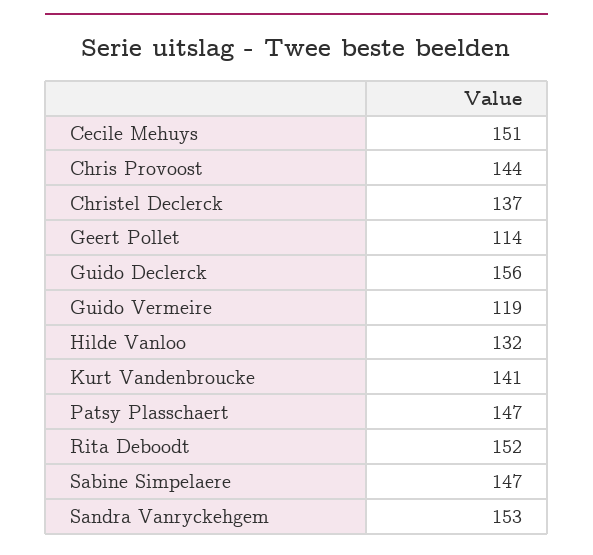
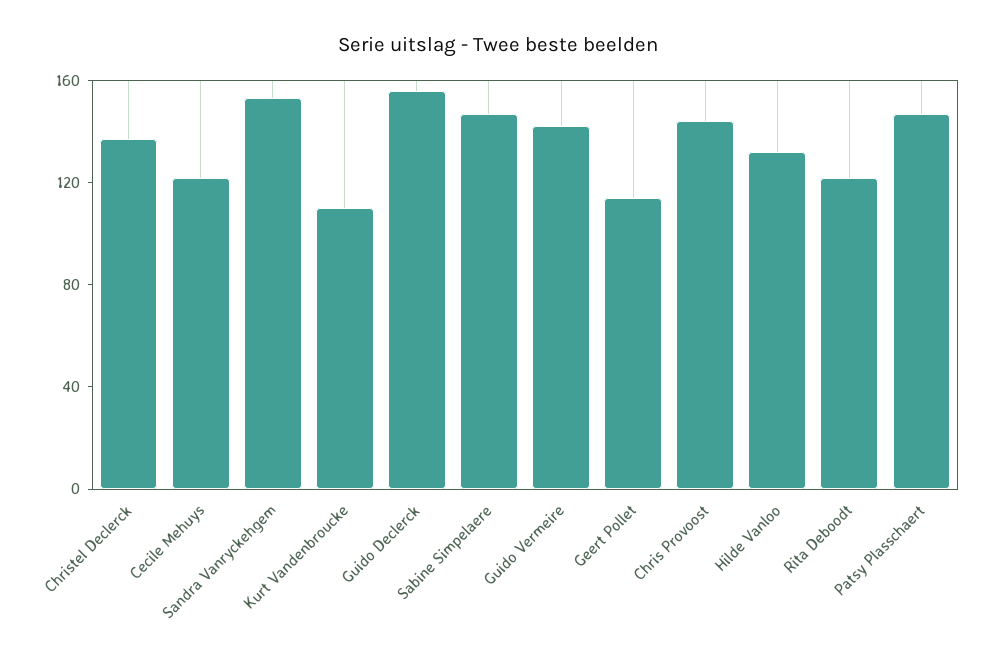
Cecile Mehuys: 151 -> 120
Guido Vermeire: 119 -> 140
Kurt Vandenbroucke: 141 -> 110
Rita Deboodt: 152 -> 120

